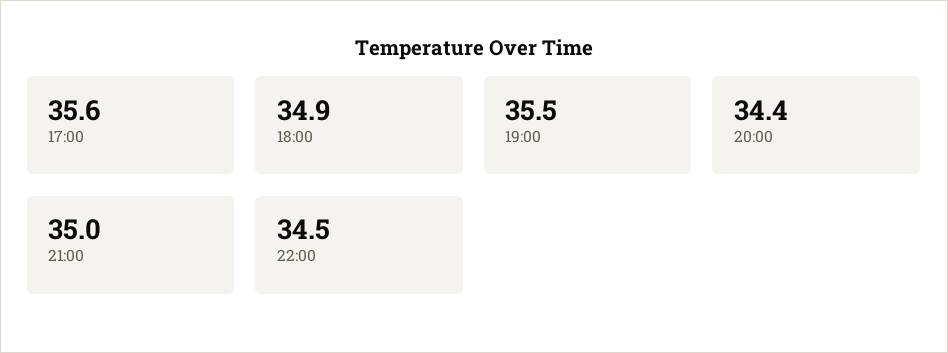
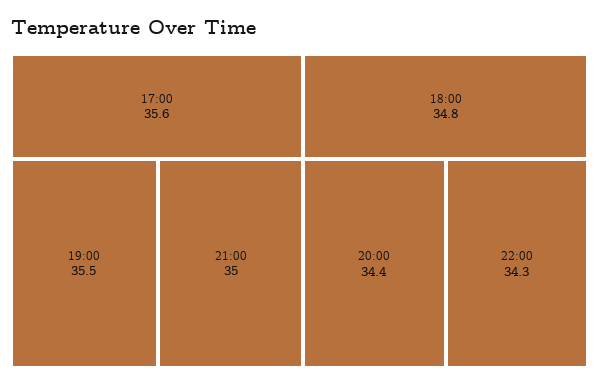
18:00: 34.9 -> 34.8
22:00: 34.5 -> 34.3

